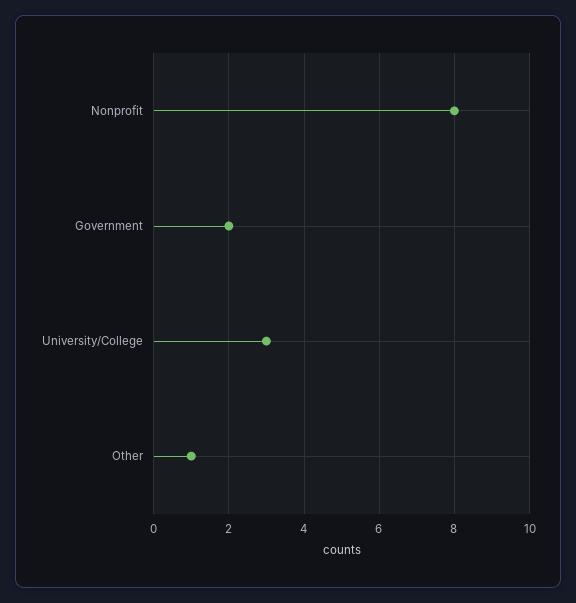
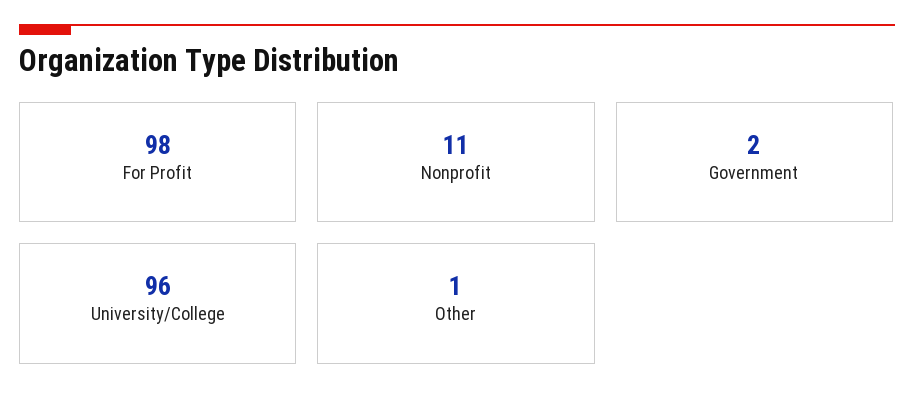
Nonprofit: 8 -> 11
University/College: 3 -> 96
For Profit: none -> 98

